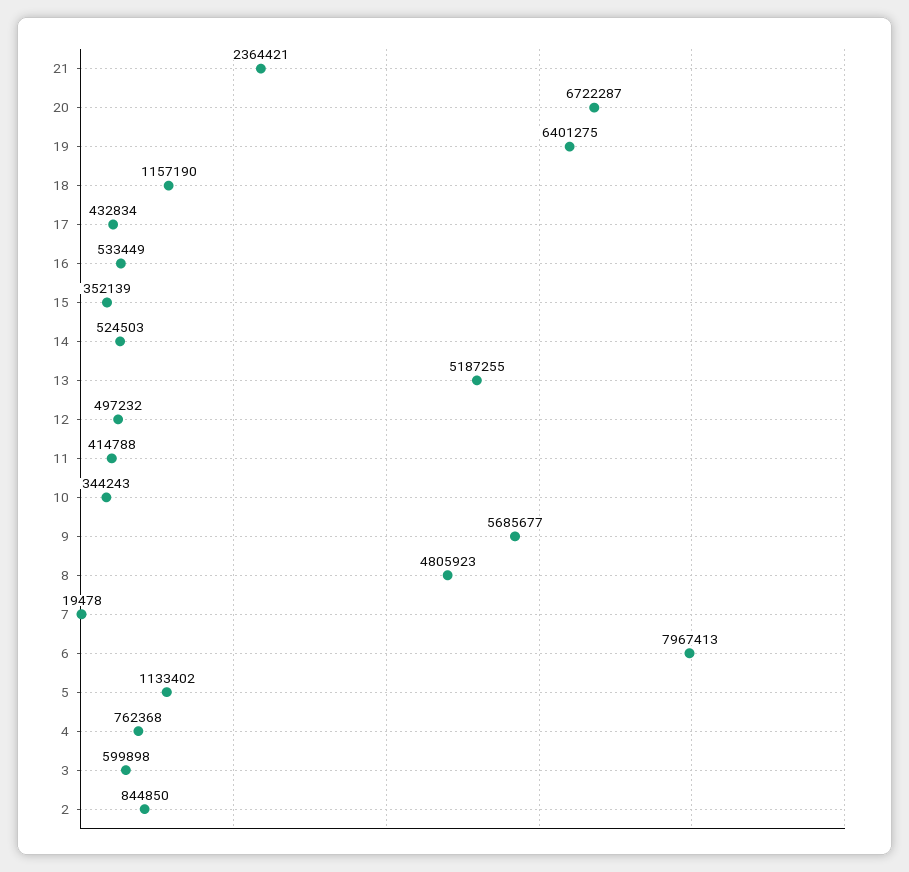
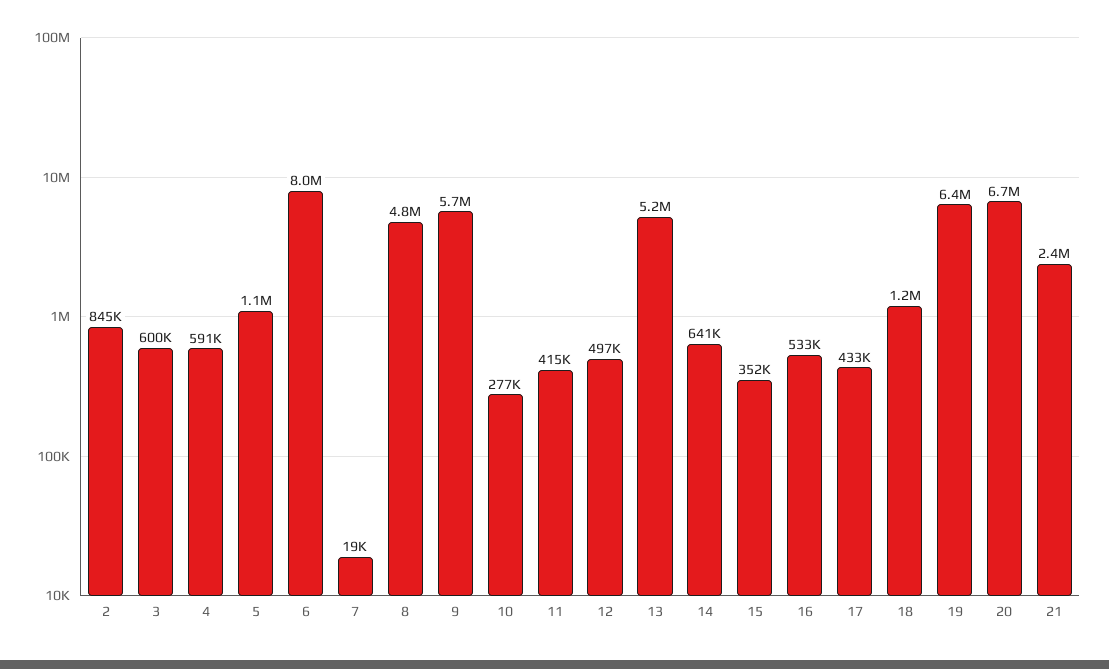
14: 524503 -> 641000
10: 344243 -> 277000
4: 762368 -> 591000

